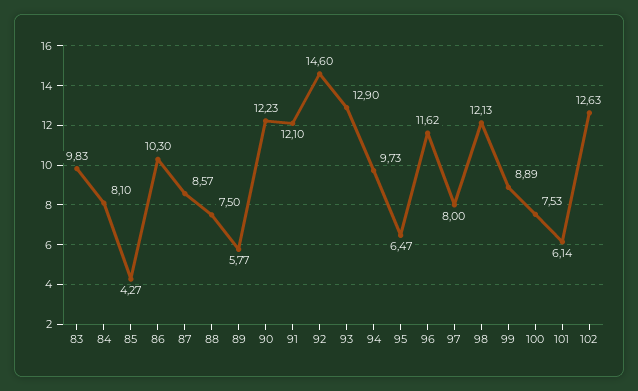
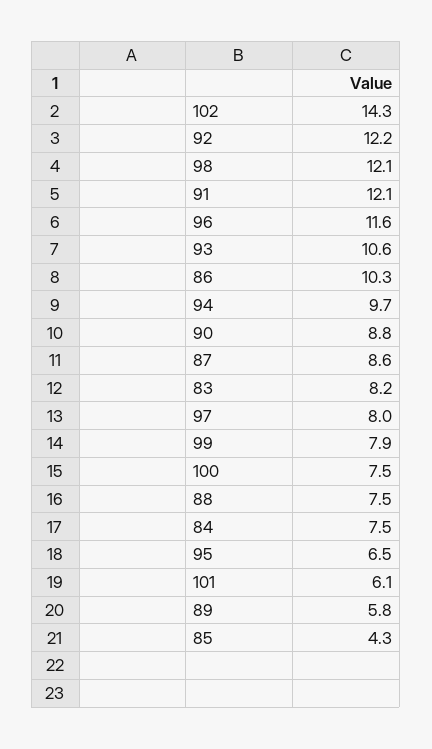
83: 9.83 -> 8.2
84: 8.1 -> 7.5
90: 12.23 -> 8.8
92: 14.6 -> 12.2
93: 12.9 -> 10.6
99: 8.89 -> 7.9
102: 12.63 -> 14.3

